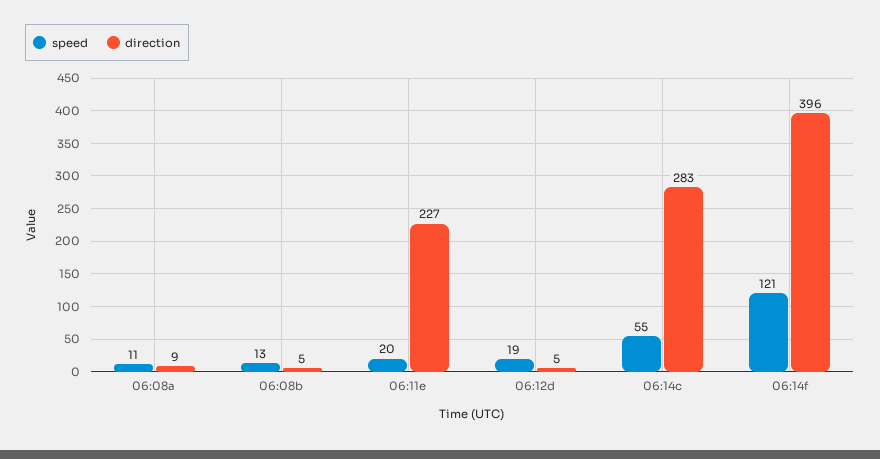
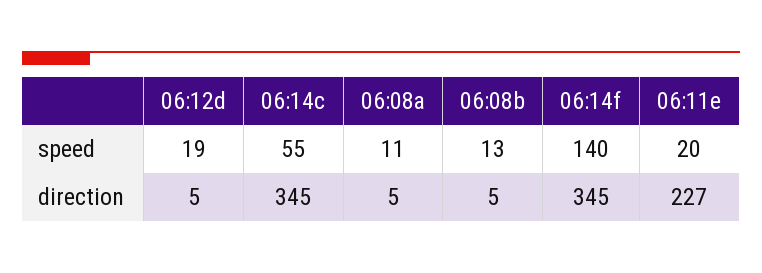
direction, 06:08a: 9 -> 5
direction, 06:14c: 283 -> 345
speed, 06:14f: 121 -> 140
direction, 06:14f: 396 -> 345

